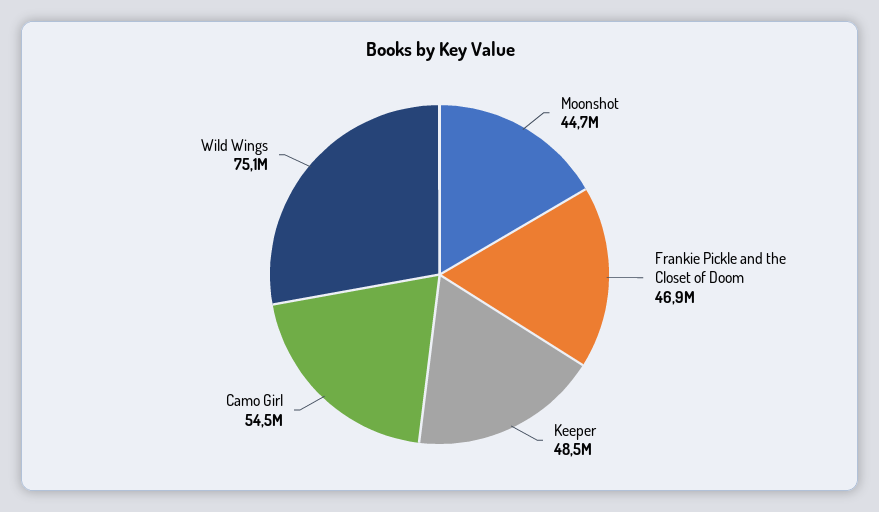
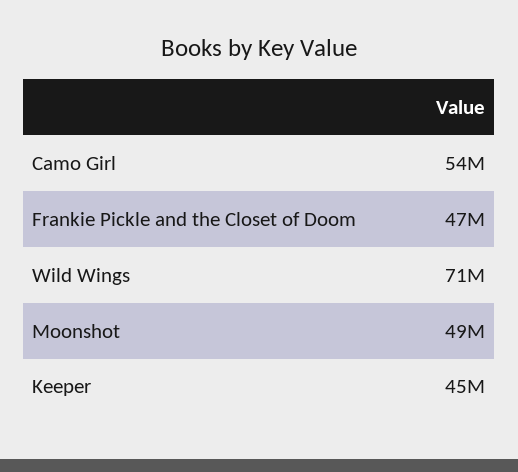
Moonshot: 44700000 -> 49000000
Keeper: 48500000 -> 45000000
Wild Wings: 75100000 -> 71000000

